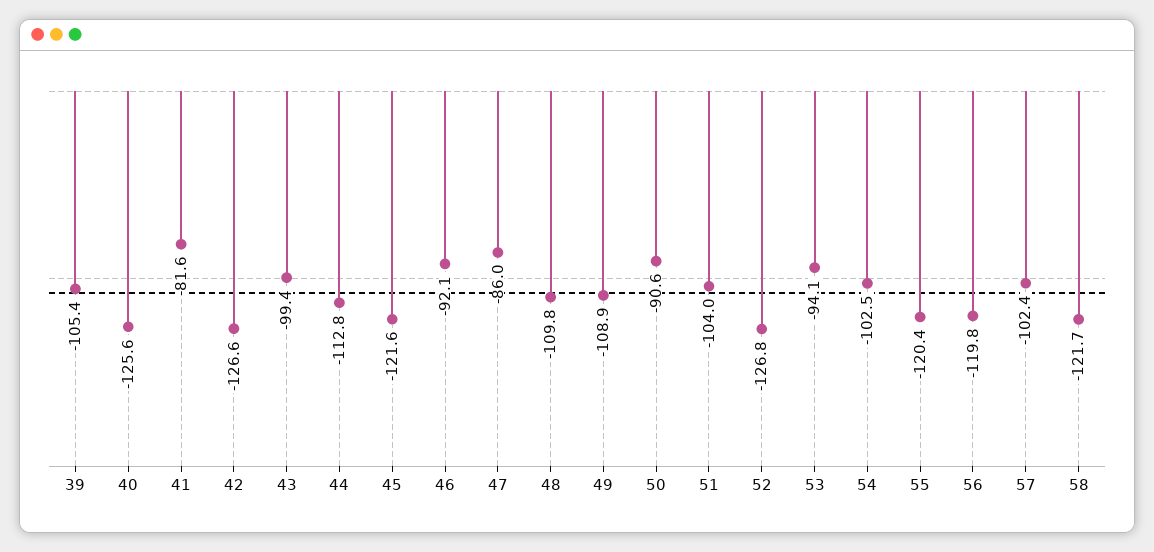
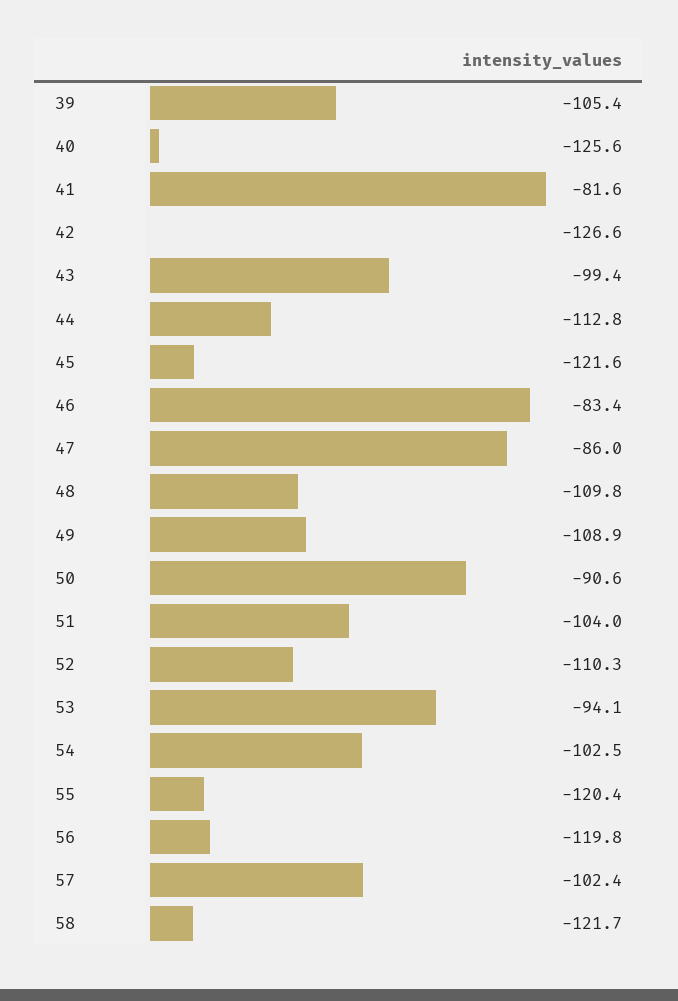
46: -92.1 -> -83.4
52: -126.8 -> -110.3

